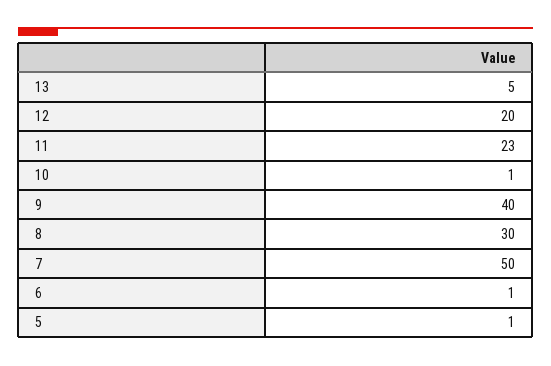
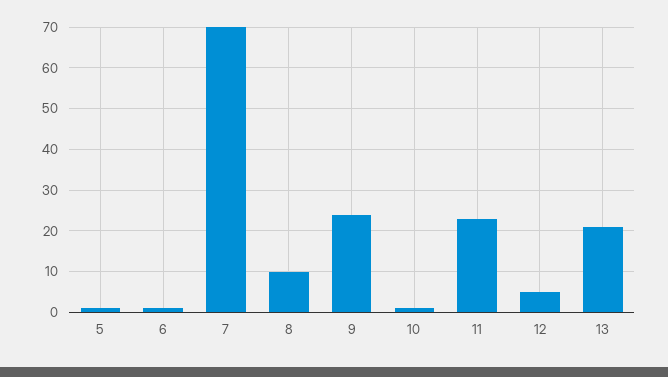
13: 5 -> 20
12: 20 -> 5
9: 40 -> 25
8: 30 -> 10
7: 50 -> 70

